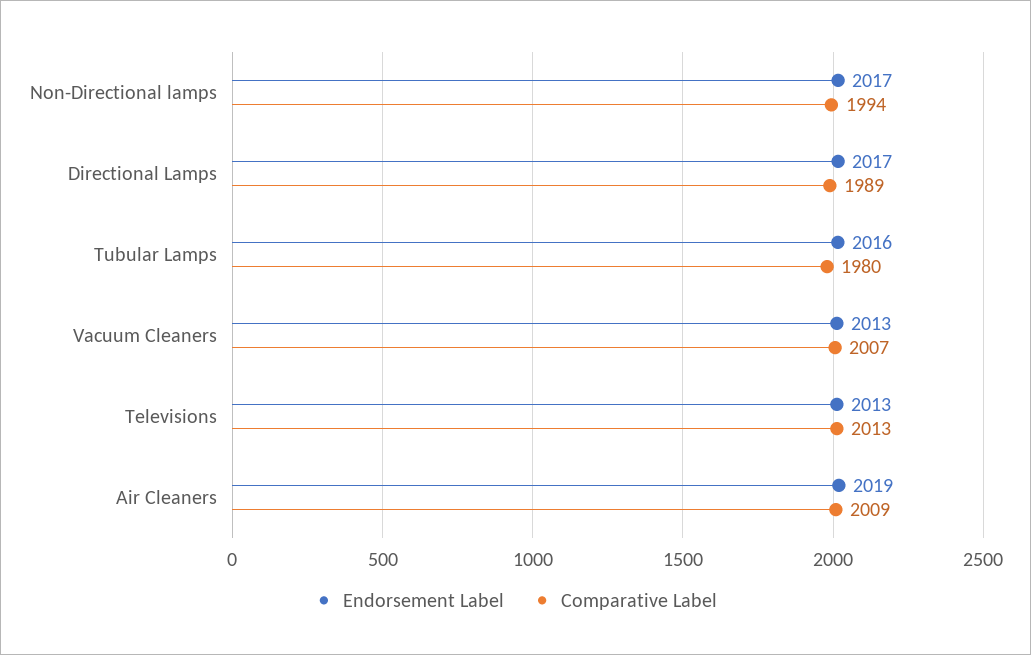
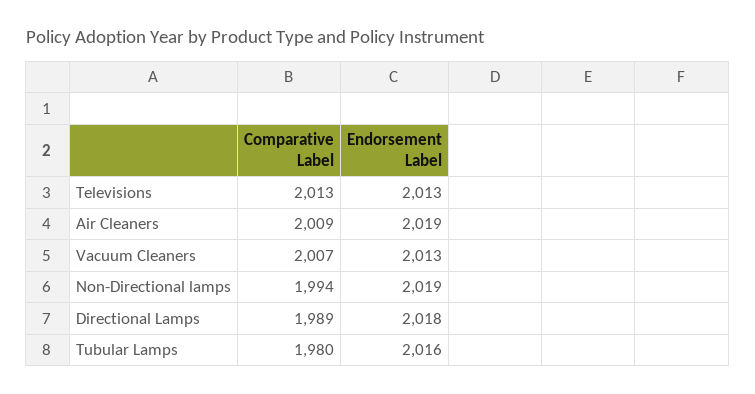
Endorsement Label, Non-Directional lamps: 2017 -> 2019
Endorsement Label, Directional Lamps: 2017 -> 2018

